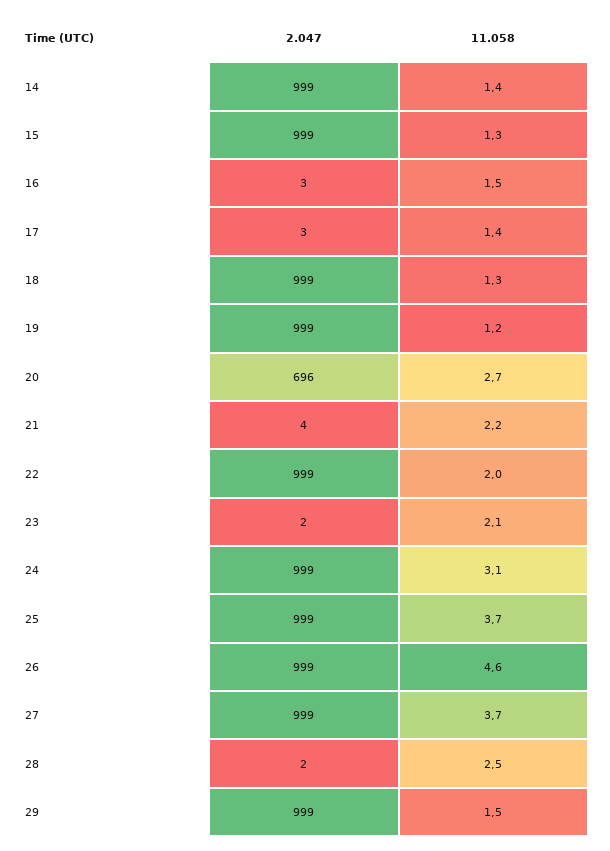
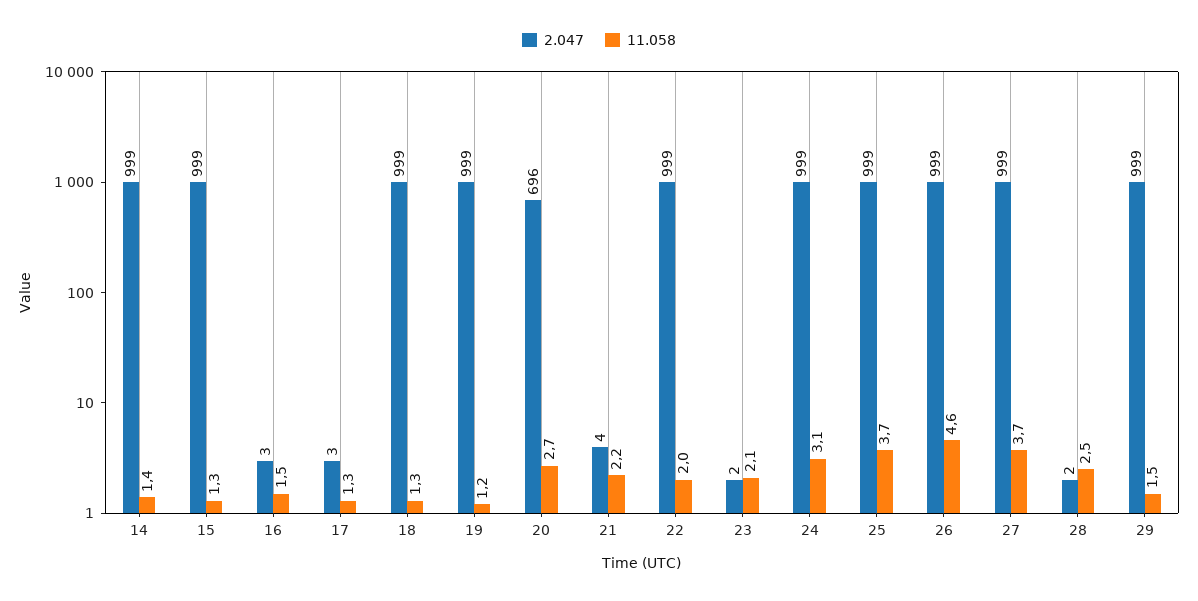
11.058, 17: 1.4 -> 1.3

